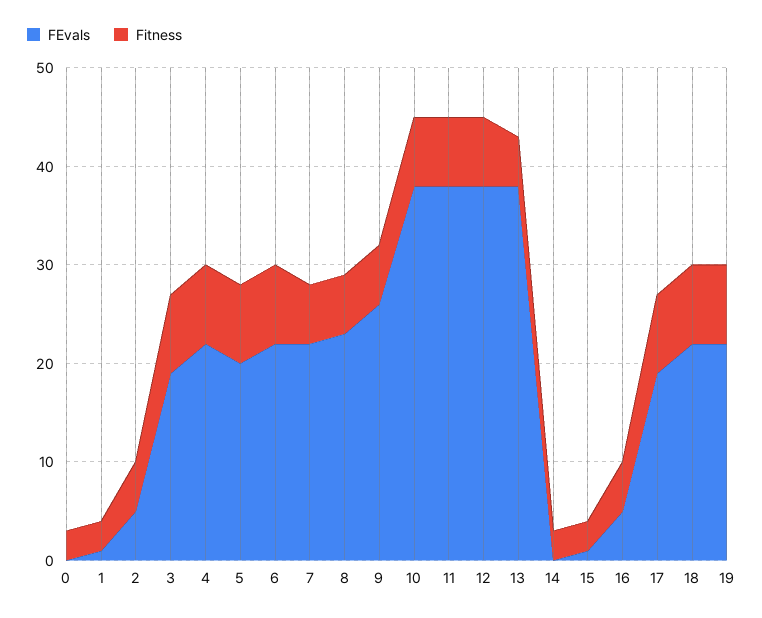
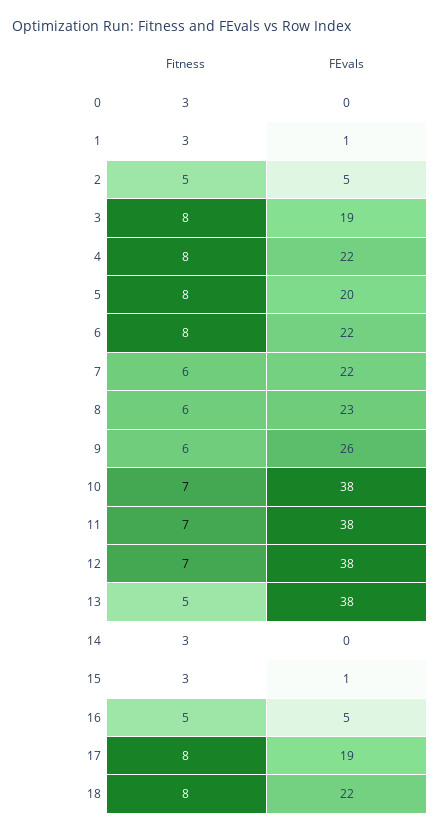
FEvals, 19: 22 -> none
Fitness, 19: 8 -> none

